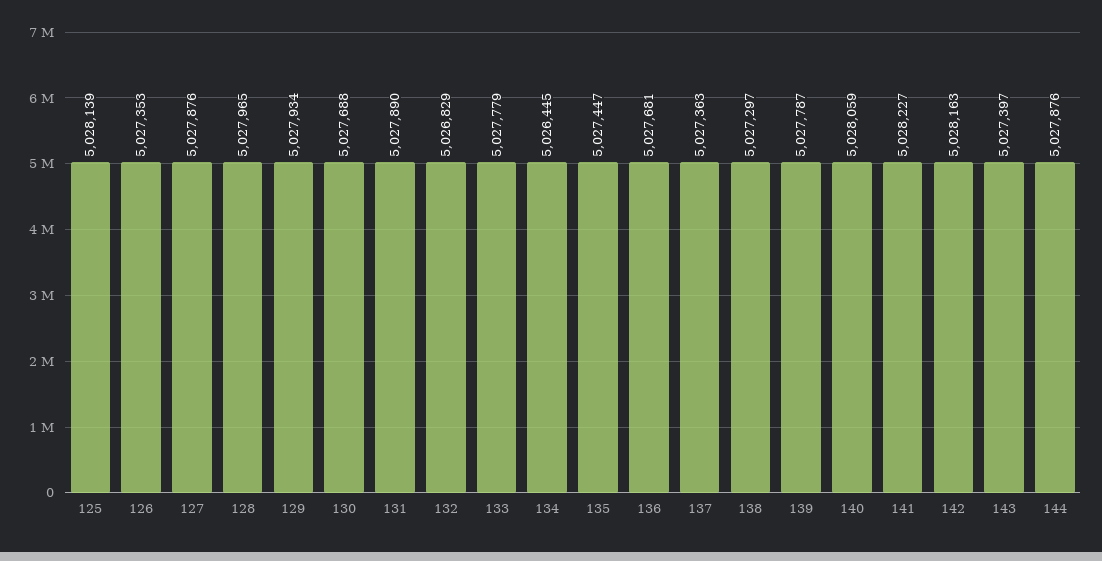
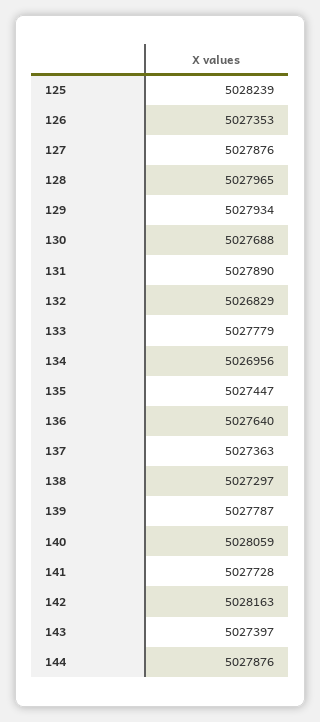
125: 5028139 -> 5028239
134: 5026445 -> 5026956
136: 5027681 -> 5027640
141: 5028227 -> 5027728

